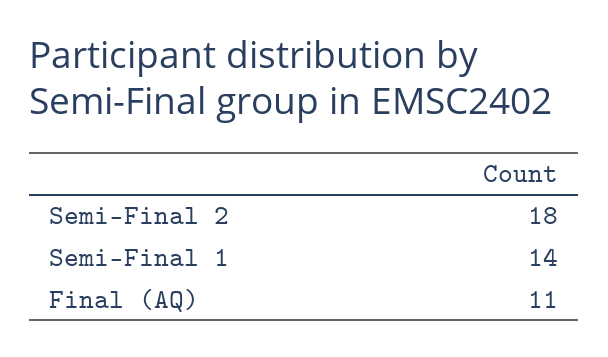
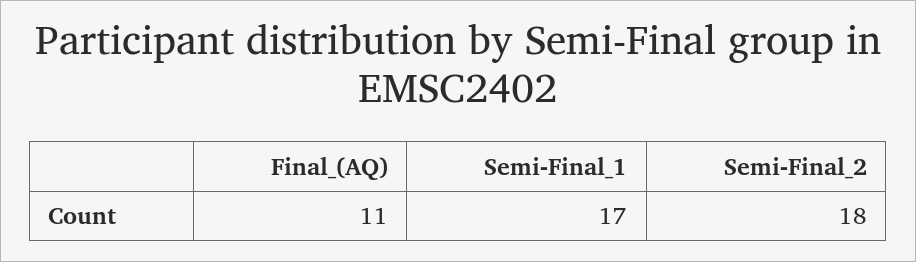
Semi-Final 1: 14 -> 17

